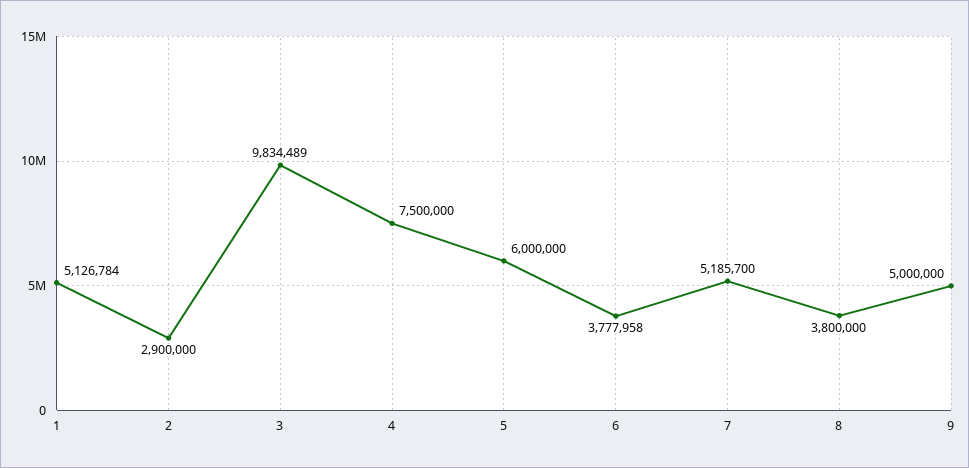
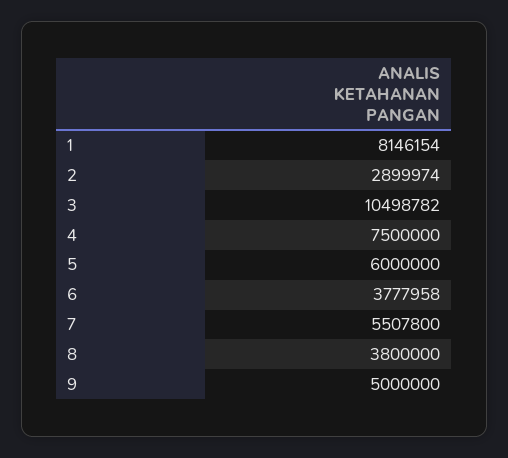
1: 5126784 -> 8146154
2: 2900000 -> 2899974
3: 9834489 -> 10498782
7: 5185700 -> 5507800

